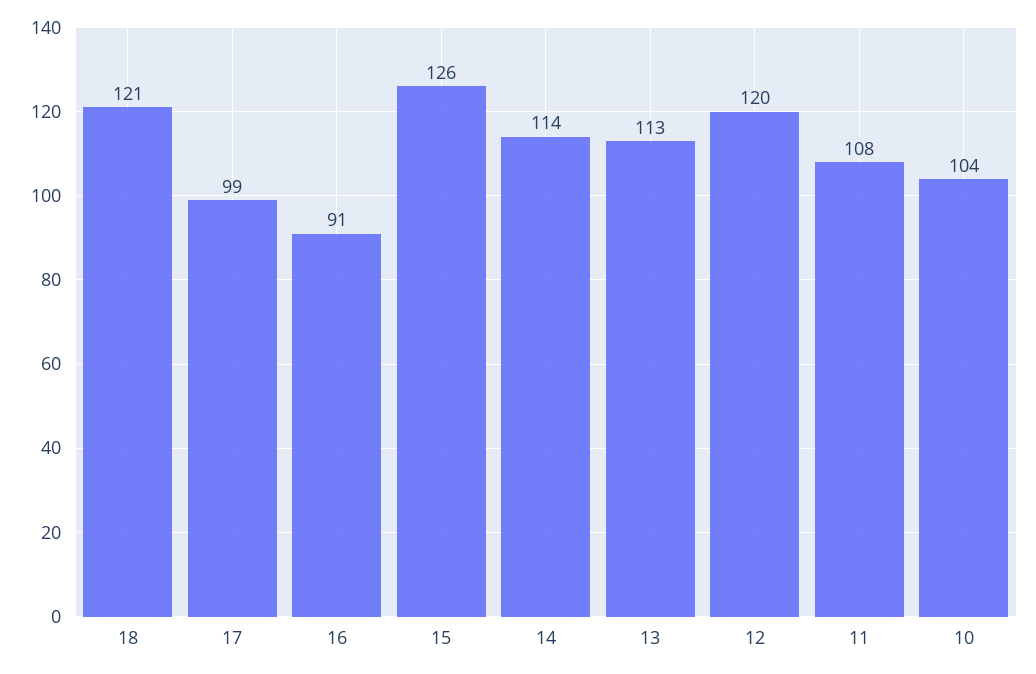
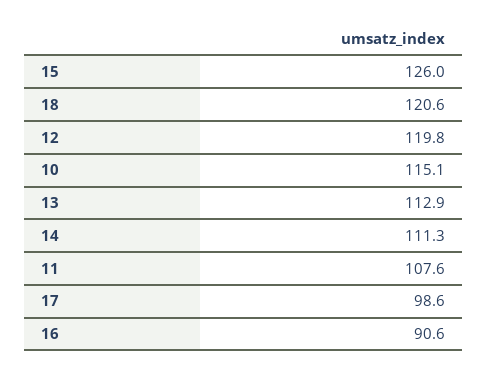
14: 114 -> 111.3
10: 104 -> 115.1

